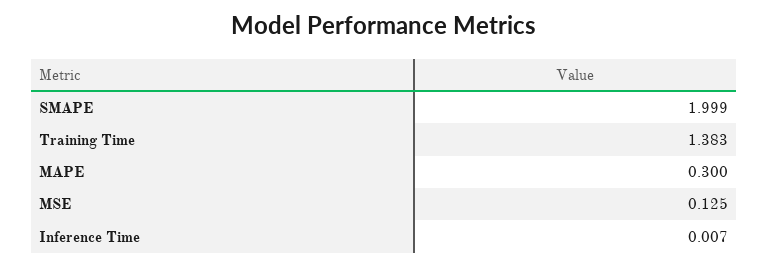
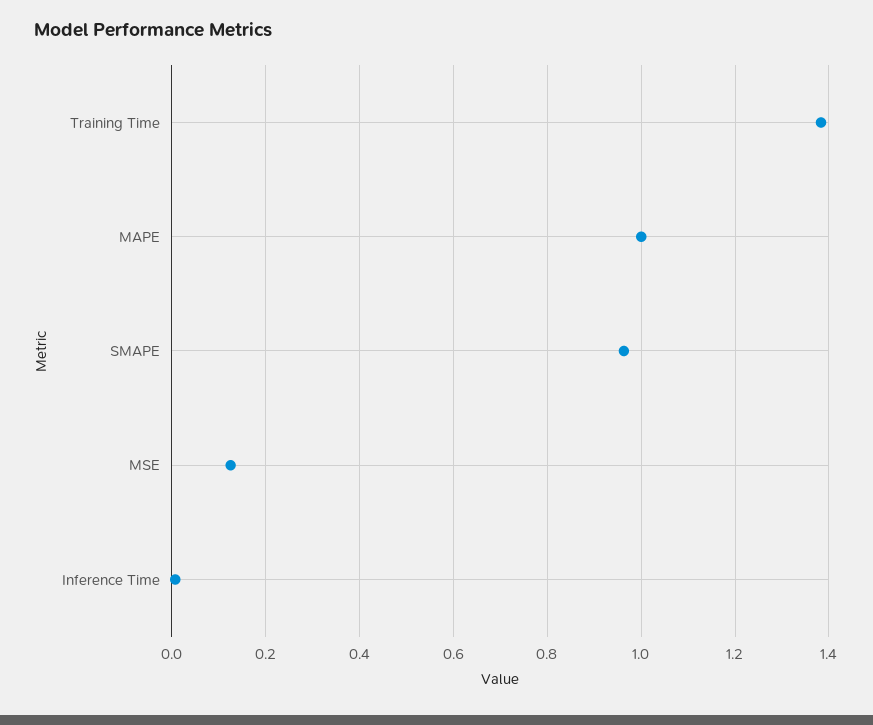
SMAPE: 1.999 -> 0.96
MAPE: 0.3 -> 1

